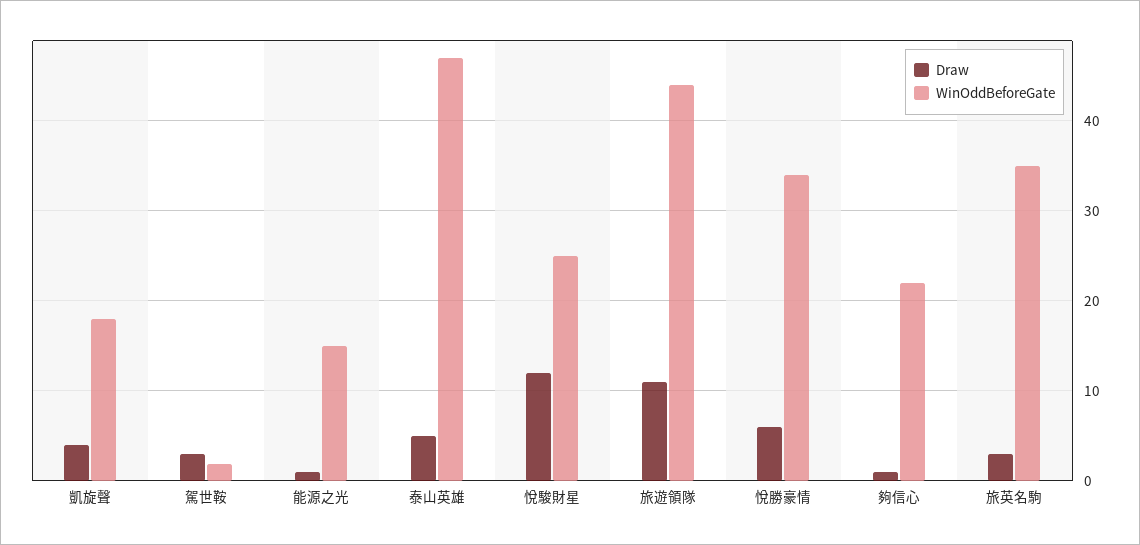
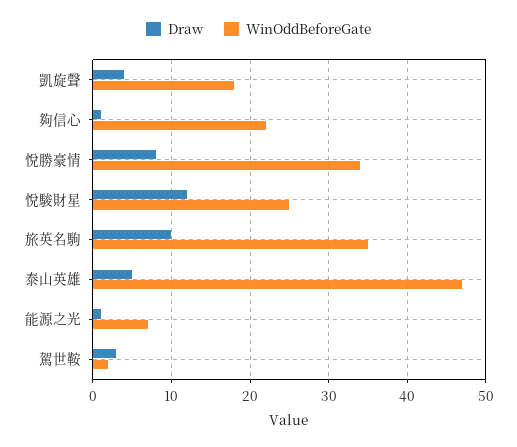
WinOddBeforeGate, 能源之光: 15 -> 7
Draw, 旅遊領隊: 11 -> none
WinOddBeforeGate, 旅遊領隊: 44 -> none
Draw, 悅勝豪情: 6 -> 8
Draw, 旅英名駒: 3 -> 10

